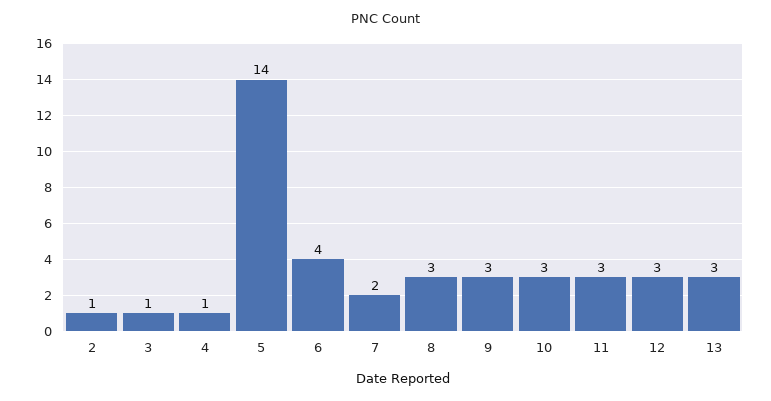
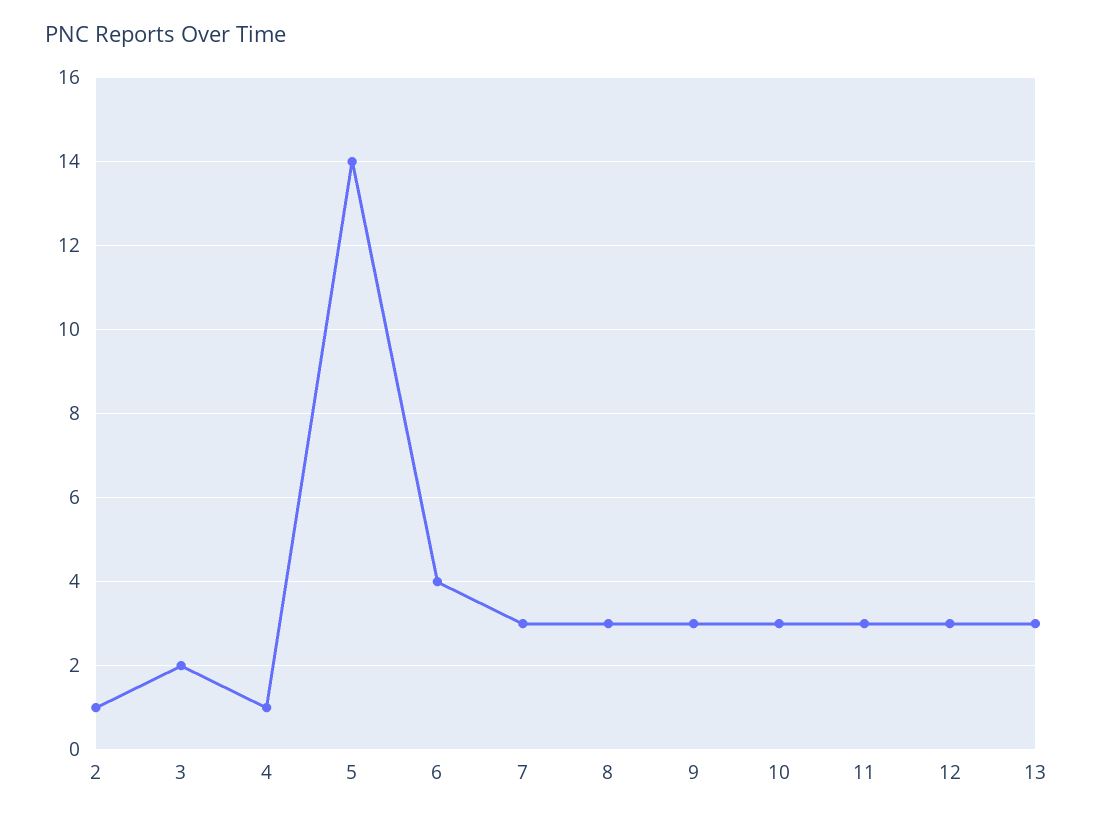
3: 1 -> 2
7: 2 -> 3

